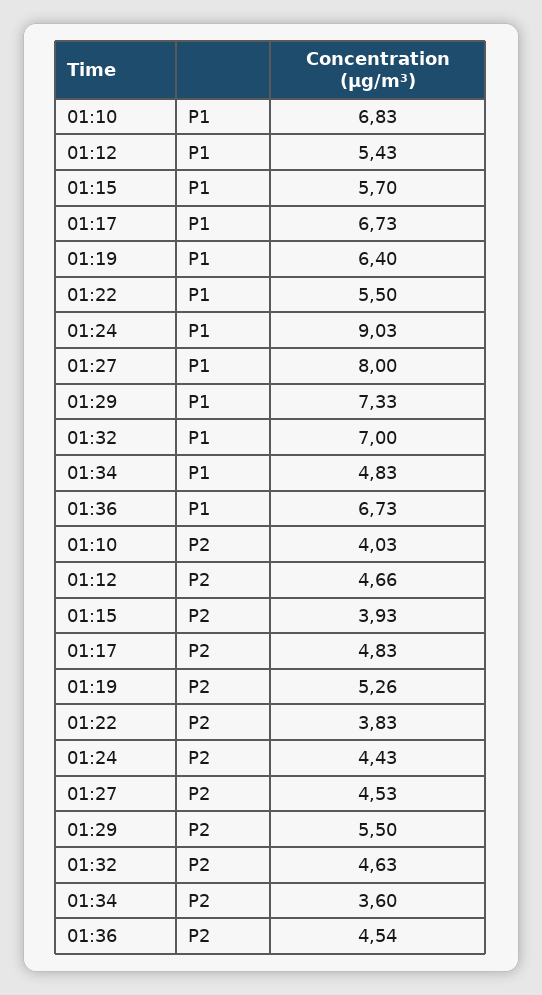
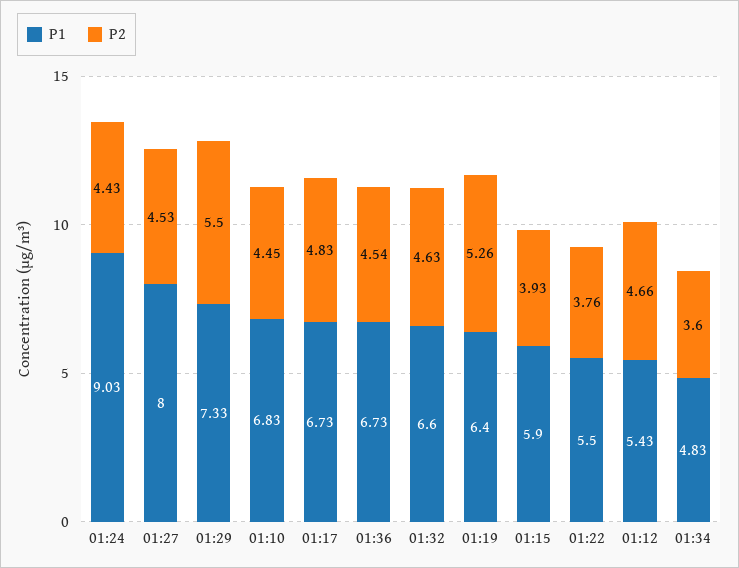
P1, 01:15: 5.7 -> 5.9
P1, 01:32: 7 -> 6.6
P2, 01:10: 4.03 -> 4.45
P2, 01:22: 3.83 -> 3.76

